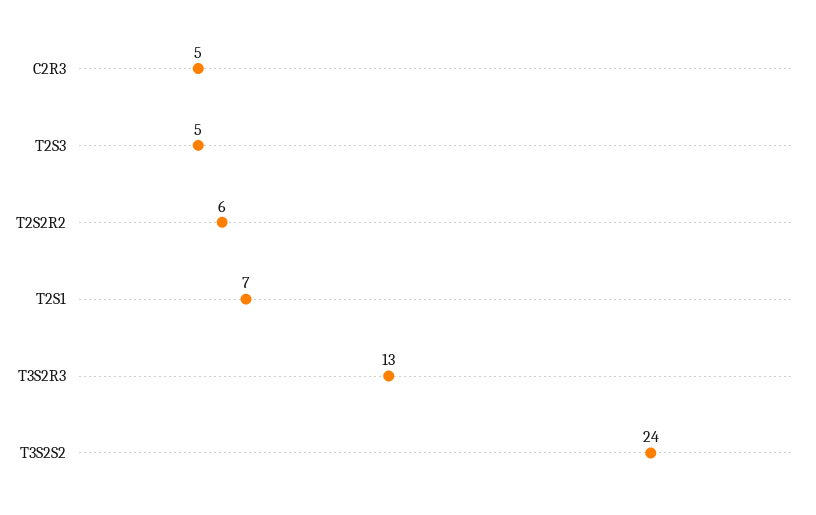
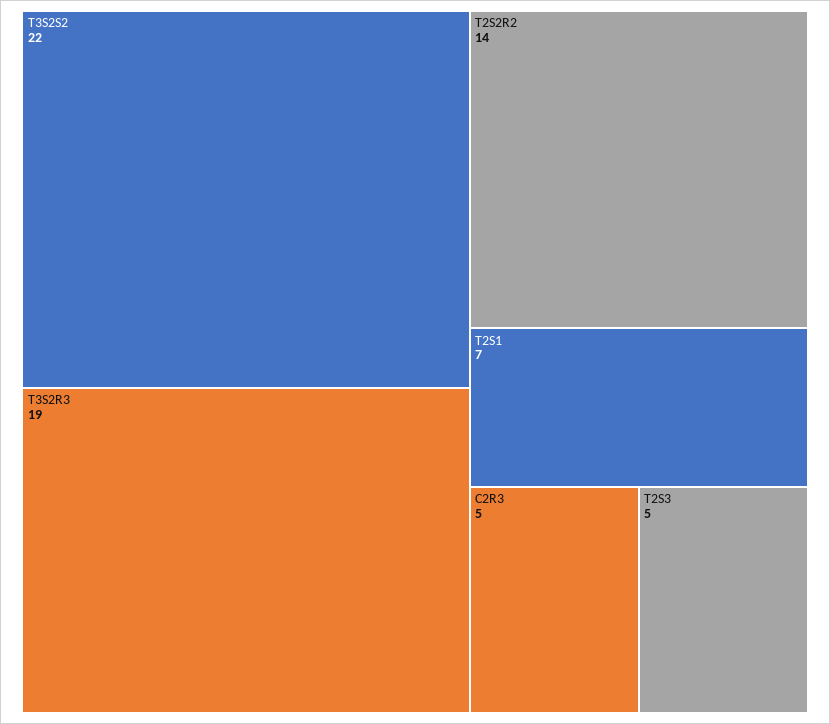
T2S2R2: 6 -> 14
T3S2R3: 13 -> 19
T3S2S2: 24 -> 22

